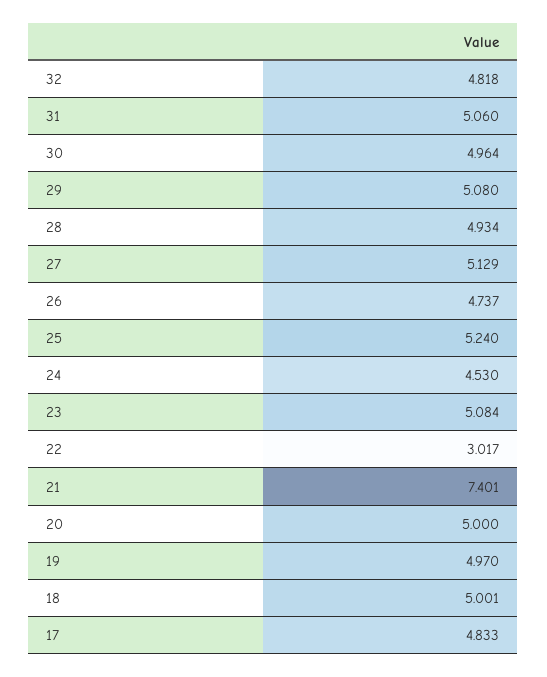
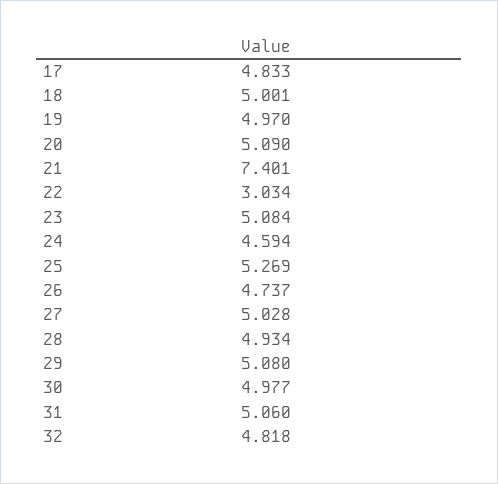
30: 4.964 -> 4.977
27: 5.129 -> 5.028
25: 5.24 -> 5.269
24: 4.53 -> 4.594
22: 3.017 -> 3.034
20: 5 -> 5.09

